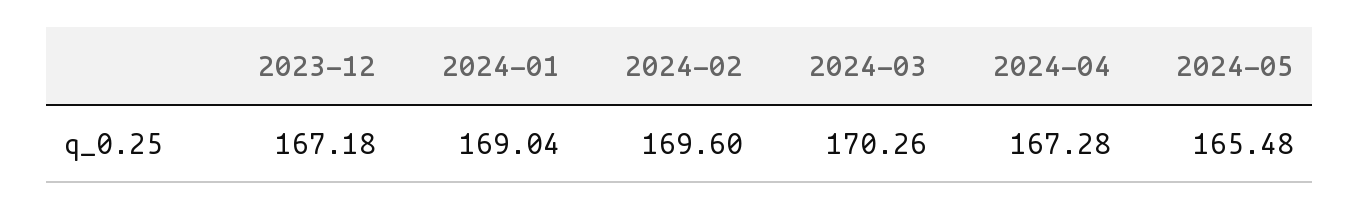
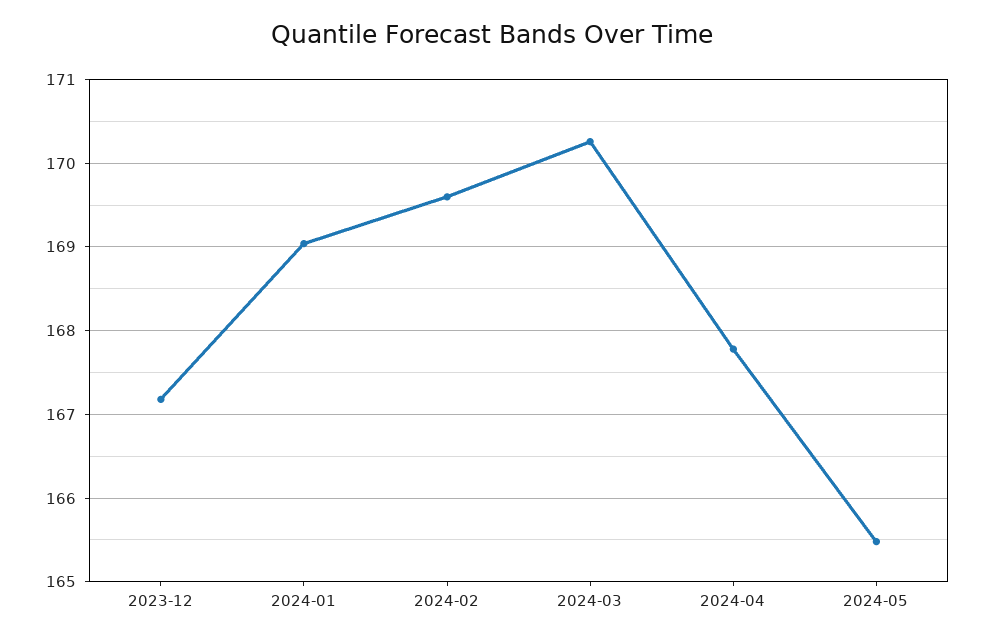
2024-04: 167.28 -> 167.8

